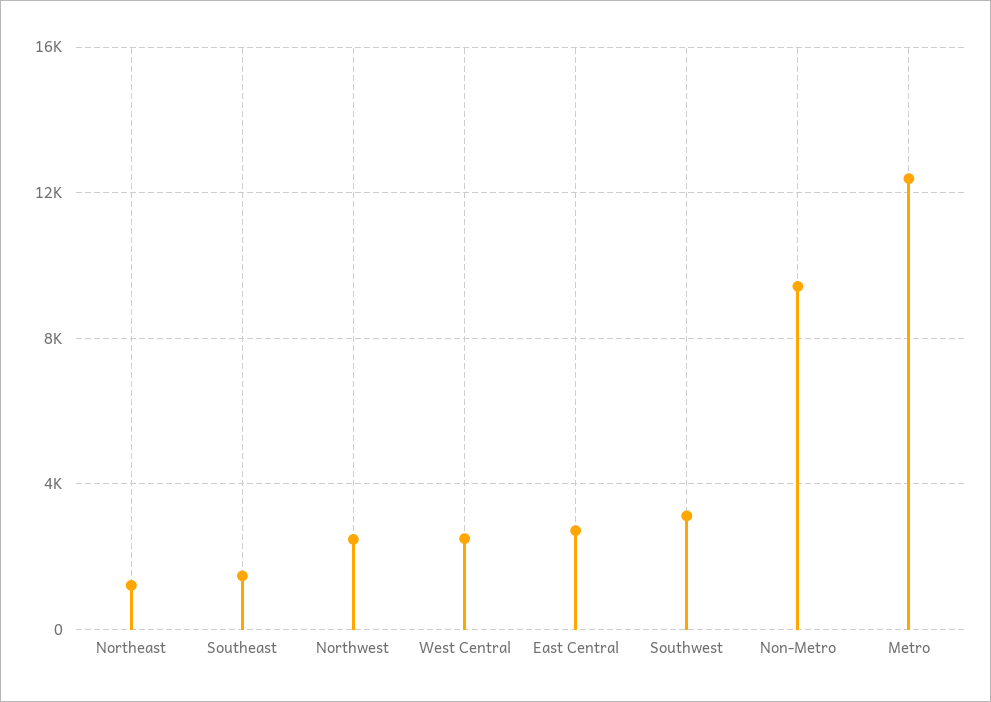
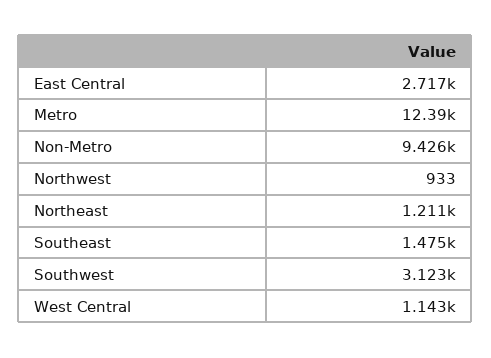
Northwest: 2500 -> 933
West Central: 2500 -> 1143

